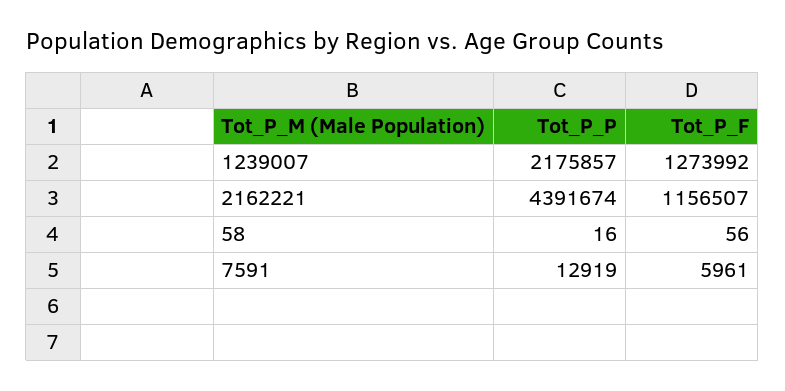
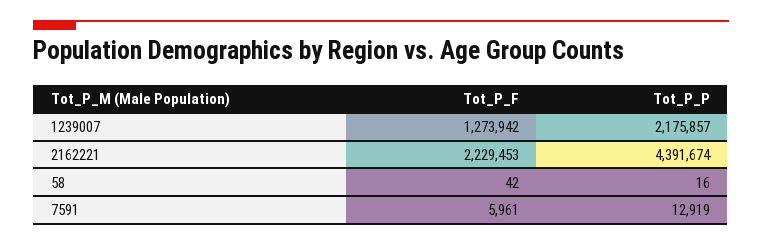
Tot_P_F, 1239007: 1273992 -> 1273942
Tot_P_F, 2162221: 1156507 -> 2229453
Tot_P_F, 58: 56 -> 42

